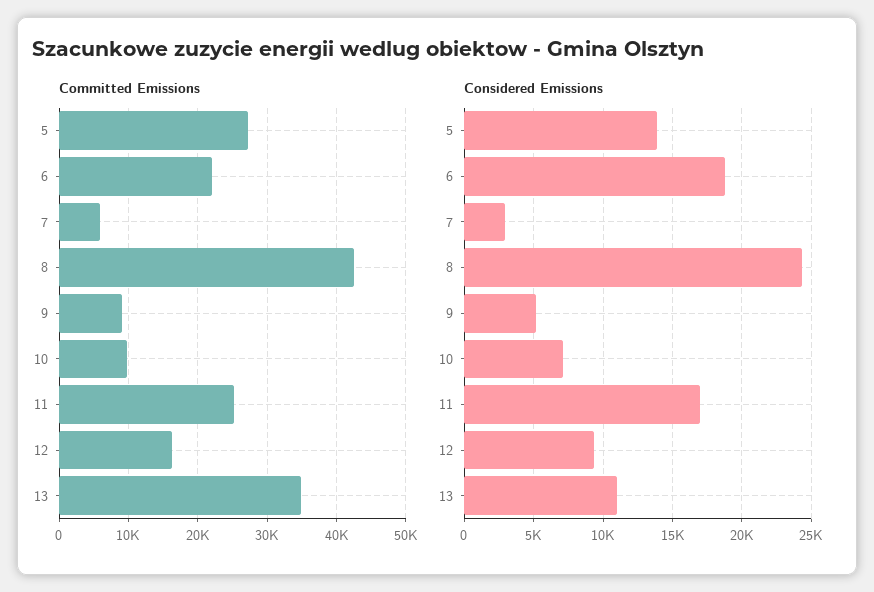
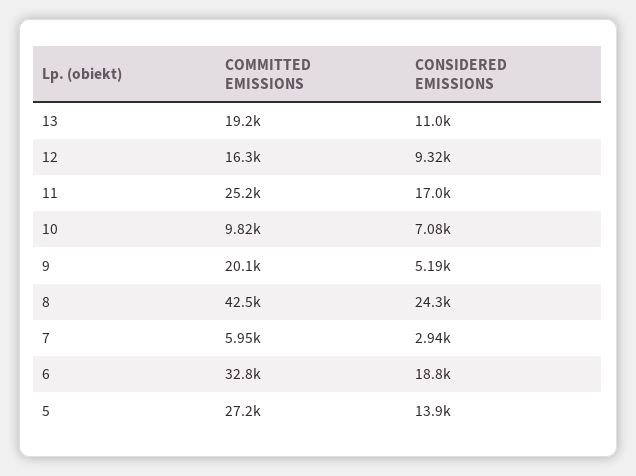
Committed Emissions, 6: 22000 -> 32800
Committed Emissions, 9: 9000 -> 20100
Committed Emissions, 13: 35000 -> 19200

